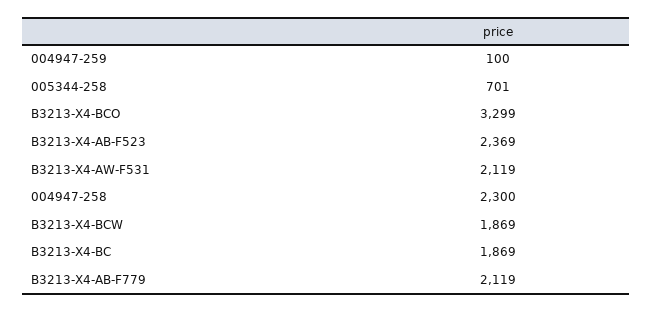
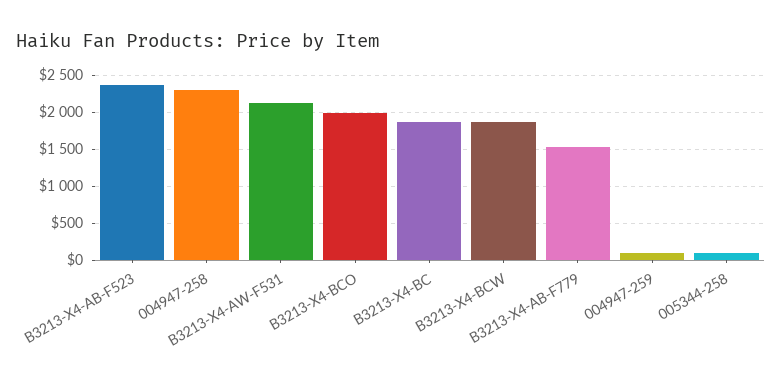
005344-258: 701 -> 100
B3213-X4-BCO: 3299 -> 2000
B3213-X4-AB-F779: 2119 -> 1500

